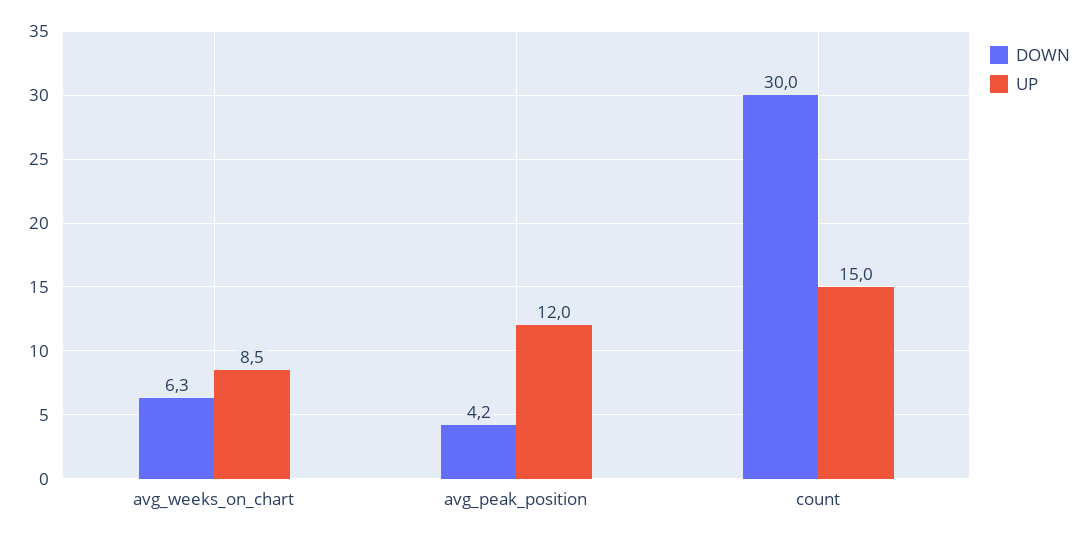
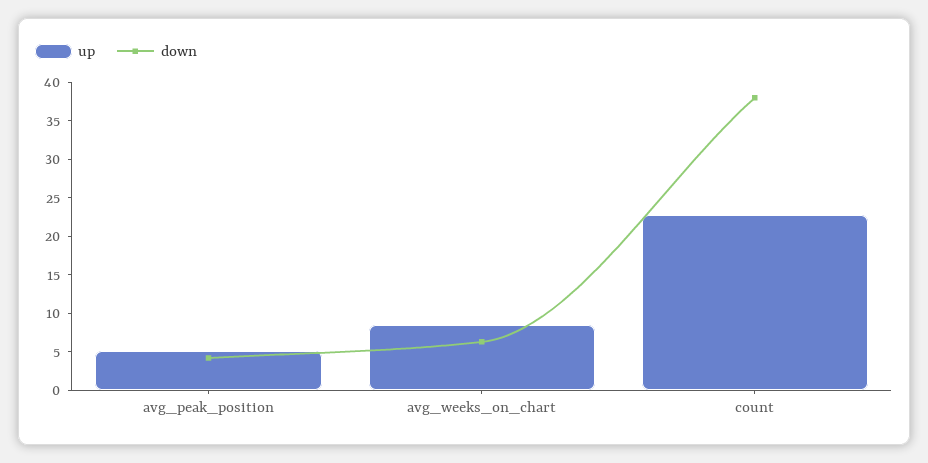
UP, avg_peak_position: 12 -> 5
DOWN, count: 30 -> 37.5
UP, count: 15 -> 22.5

